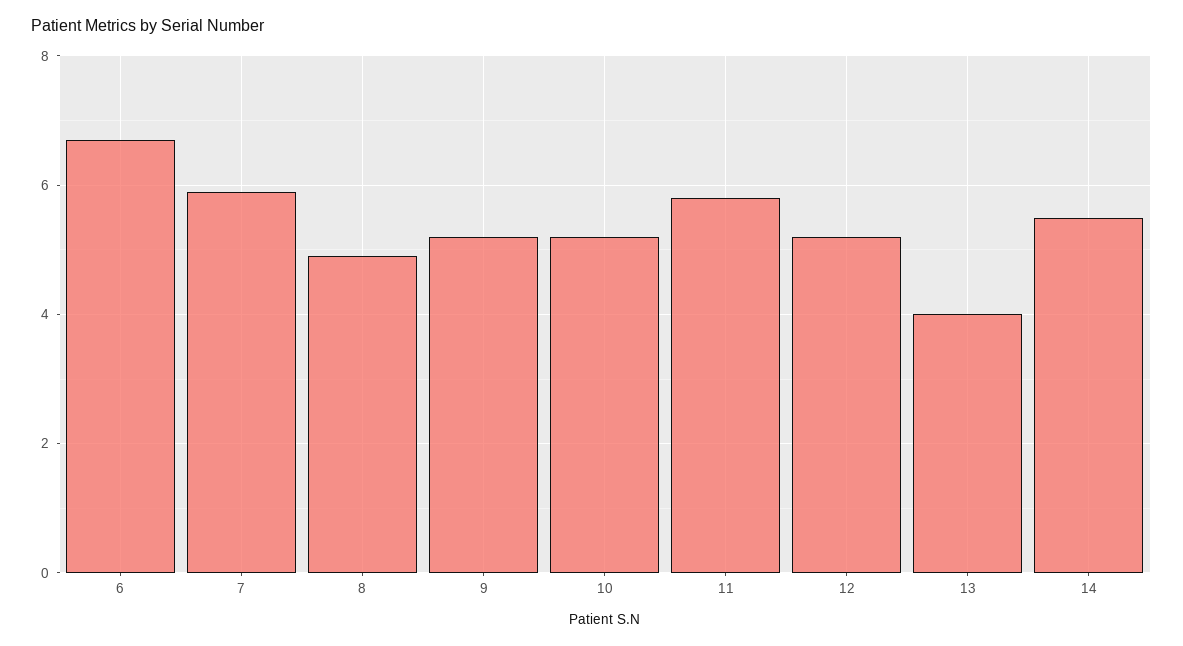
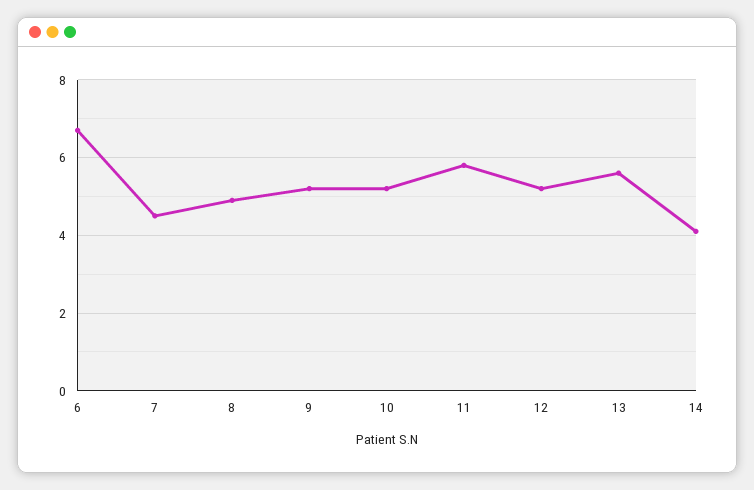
7: 6 -> 4.5
13: 4 -> 5.5
14: 5.5 -> 4

